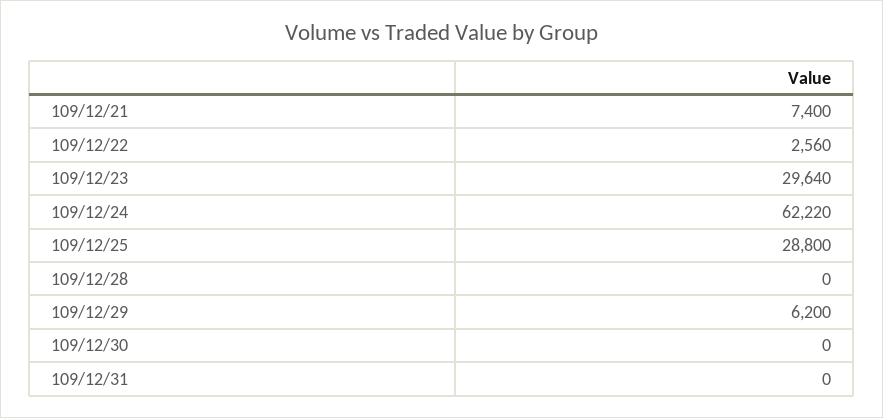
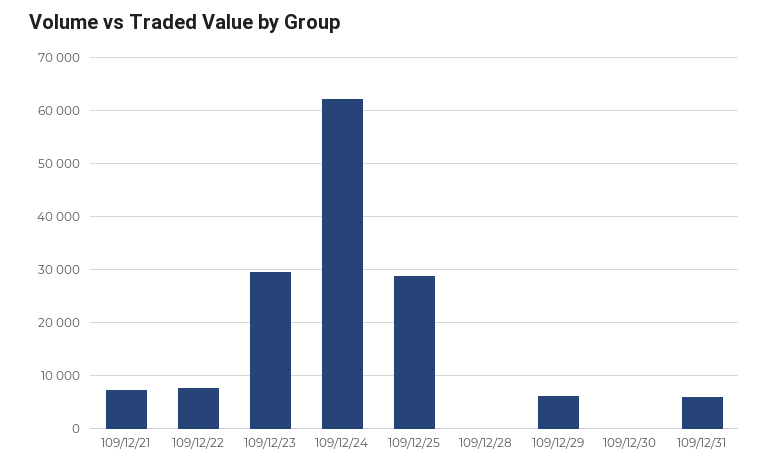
109/12/22: 2560 -> 8000
109/12/31: 0 -> 6000

